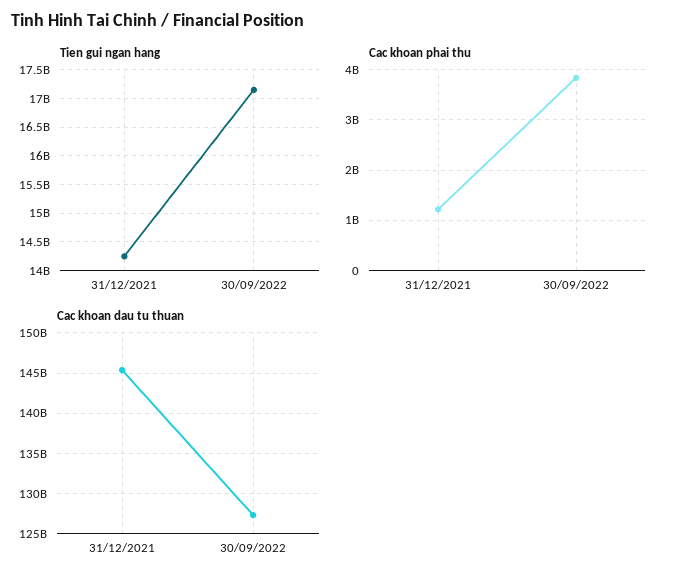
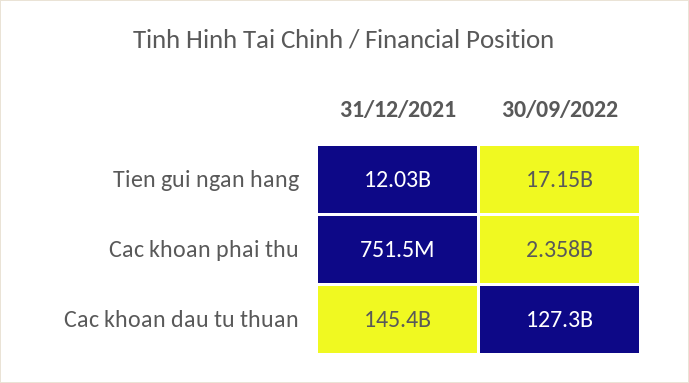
Tien gui ngan hang, 31/12/2021: 14250000000 -> 12030000000
Cac khoan phai thu, 31/12/2021: 1200000000 -> 751500000
Cac khoan phai thu, 30/09/2022: 3800000000 -> 2358000000

